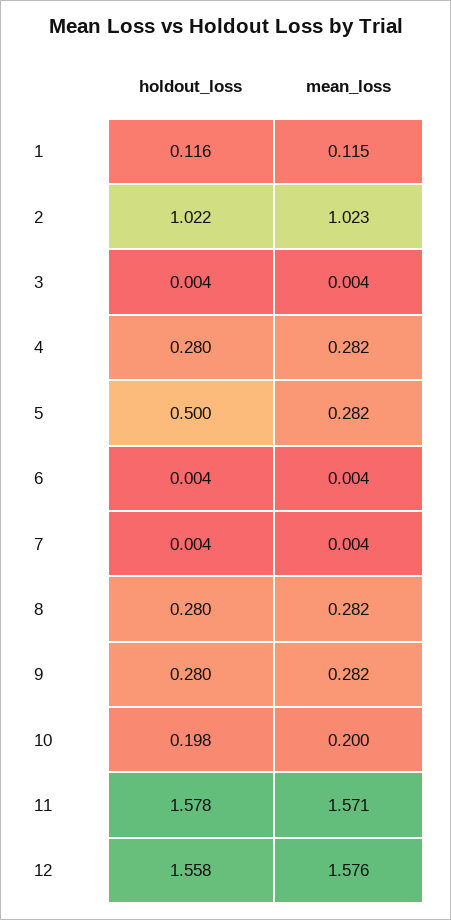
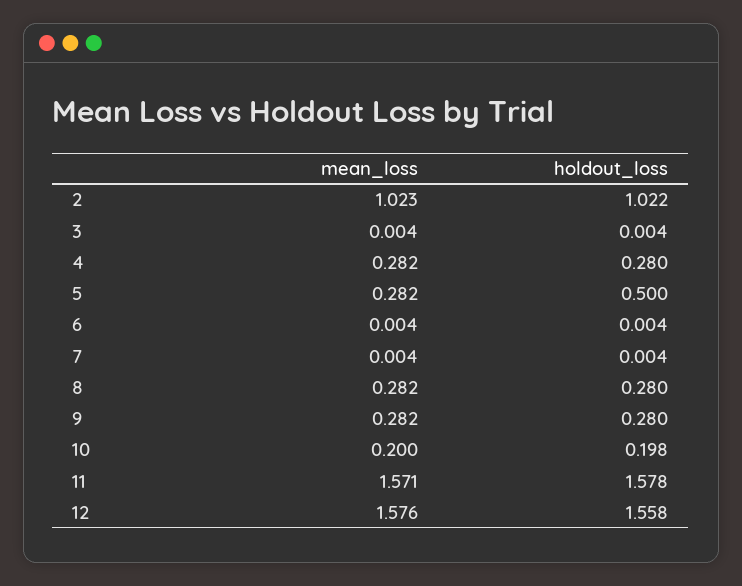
holdout_loss, 1: 0.116 -> none
mean_loss, 1: 0.115 -> none

